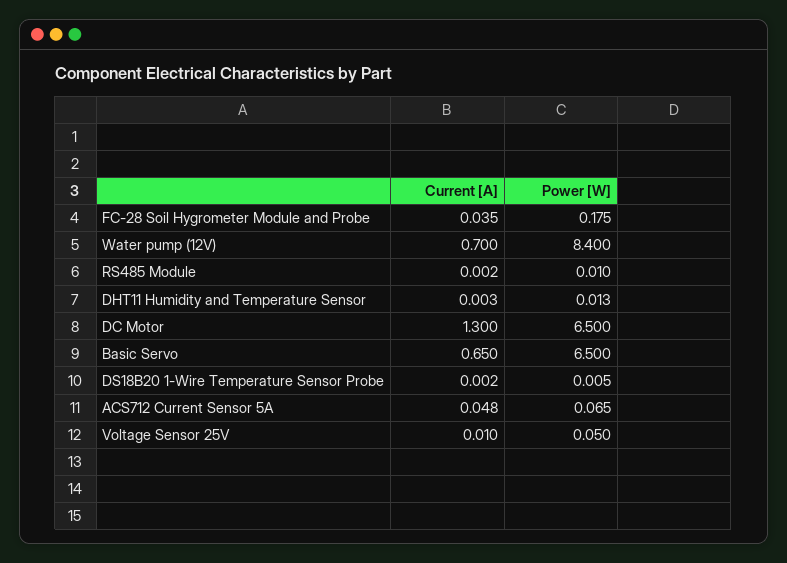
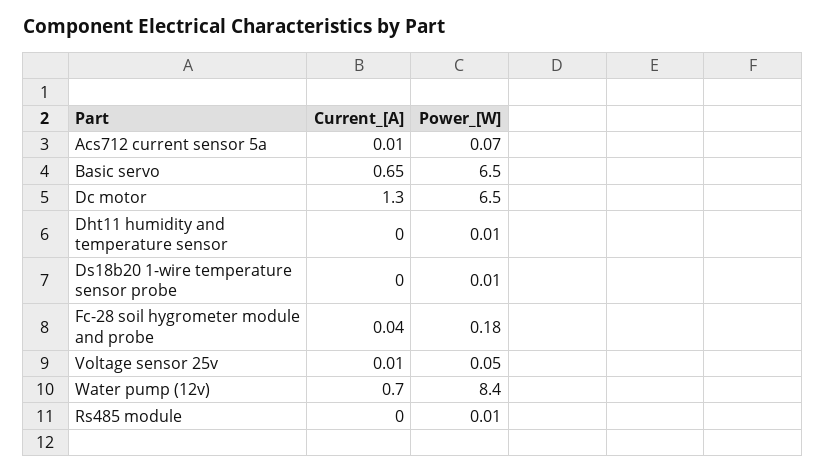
Current [A], ACS712 Current Sensor 5A: 0.048 -> 0.01

